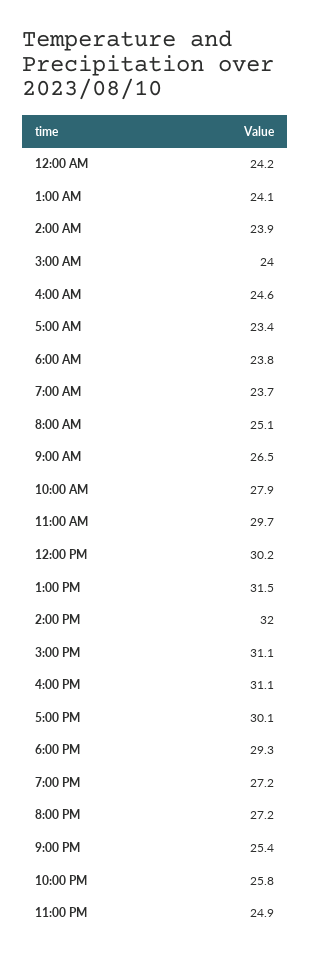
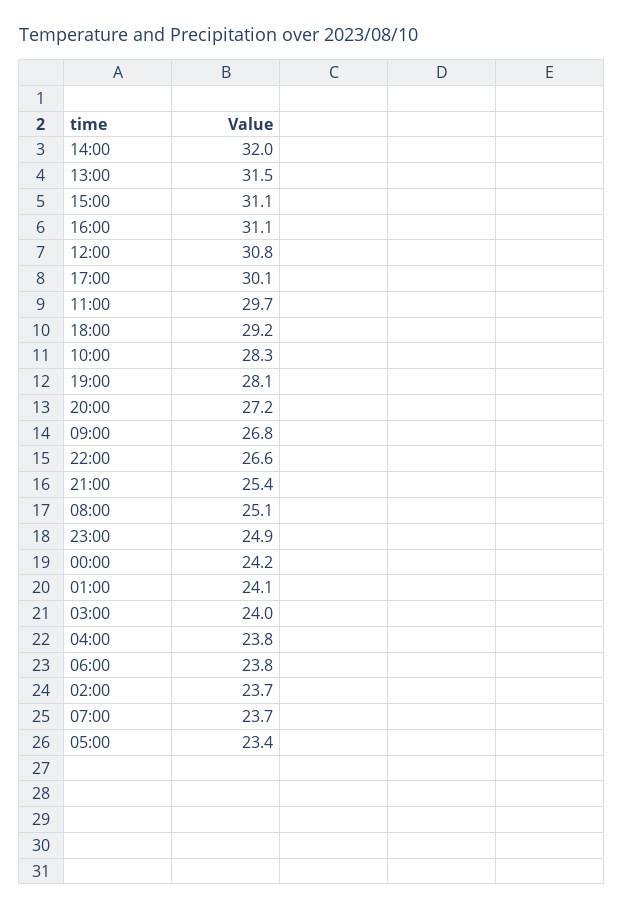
2:00 AM: 23.9 -> 23.7
4:00 AM: 24.6 -> 23.8
9:00 AM: 26.5 -> 26.8
10:00 AM: 27.9 -> 28.3
12:00 PM: 30.2 -> 30.8
6:00 PM: 29.3 -> 29.2
7:00 PM: 27.2 -> 28.1
10:00 PM: 25.8 -> 26.6

